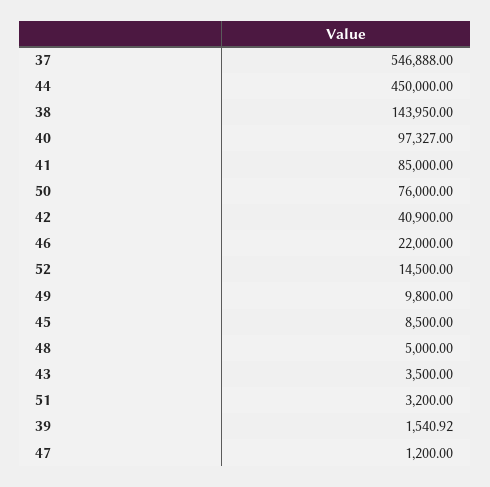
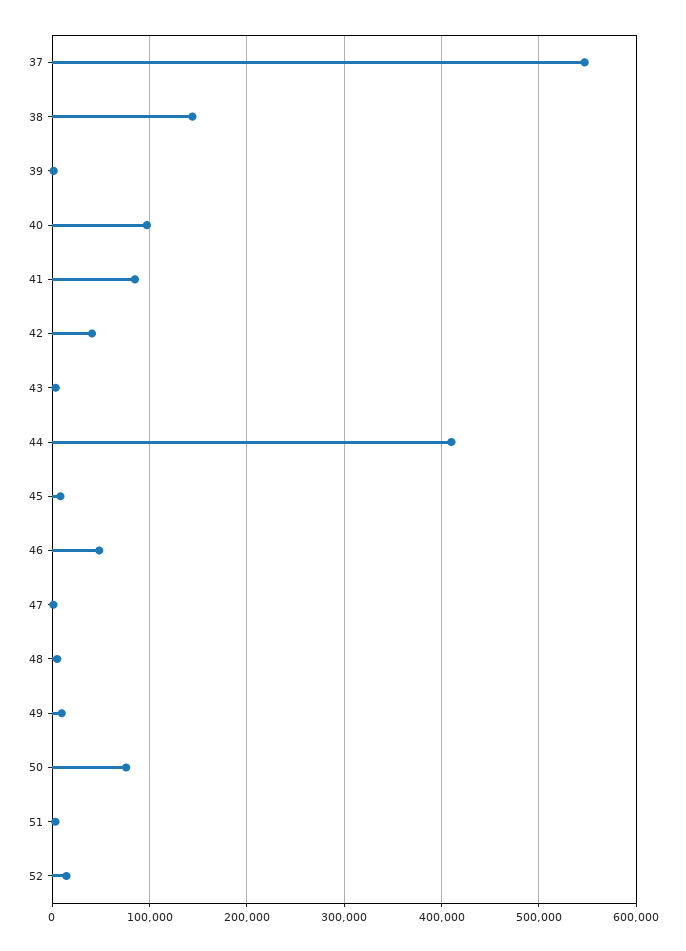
44: 450000 -> 410000
46: 22000 -> 50000

